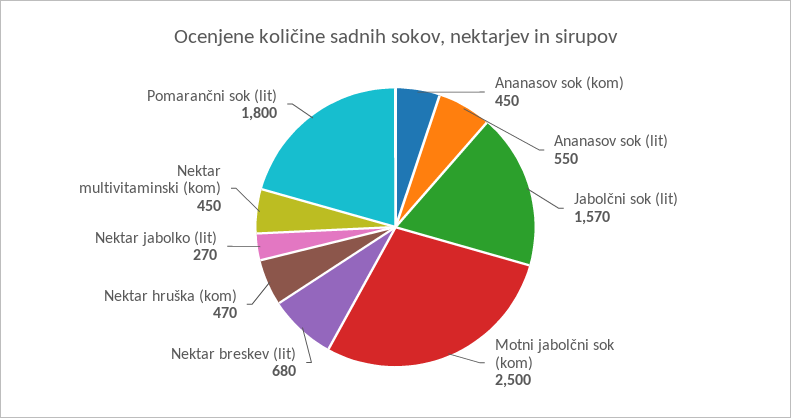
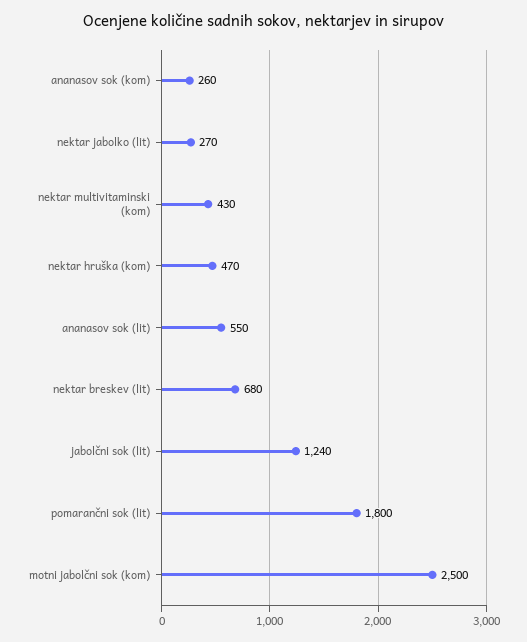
Ananasov sok (kom): 450 -> 260
Jabolčni sok (lit): 1570 -> 1240
Nektar multivitaminski (kom): 450 -> 430

